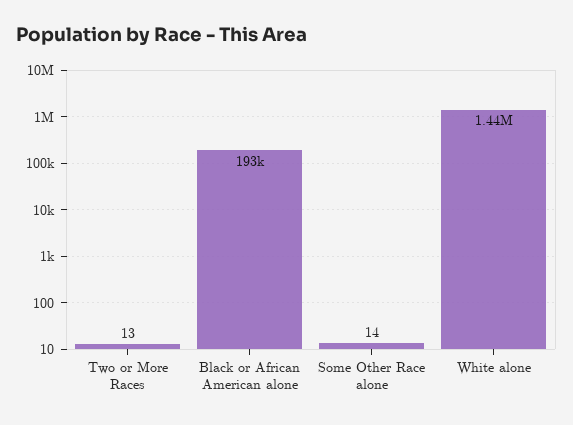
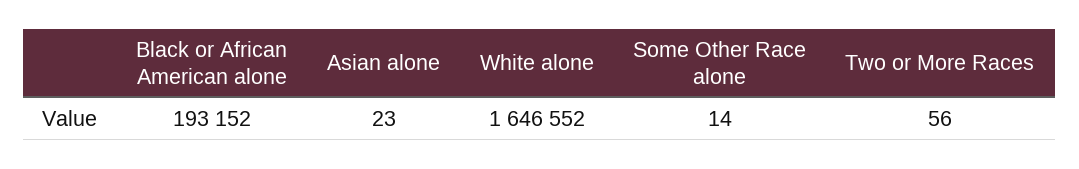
Two or More Races: 13 -> 56
White alone: 1440000 -> 1646552
Asian alone: none -> 23

